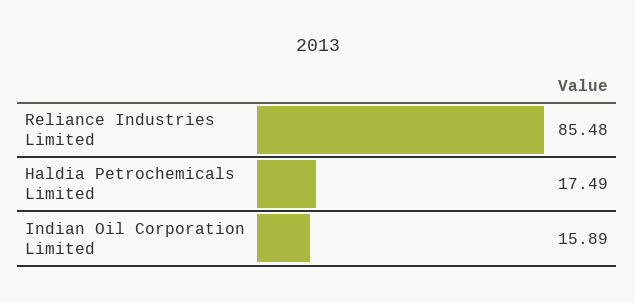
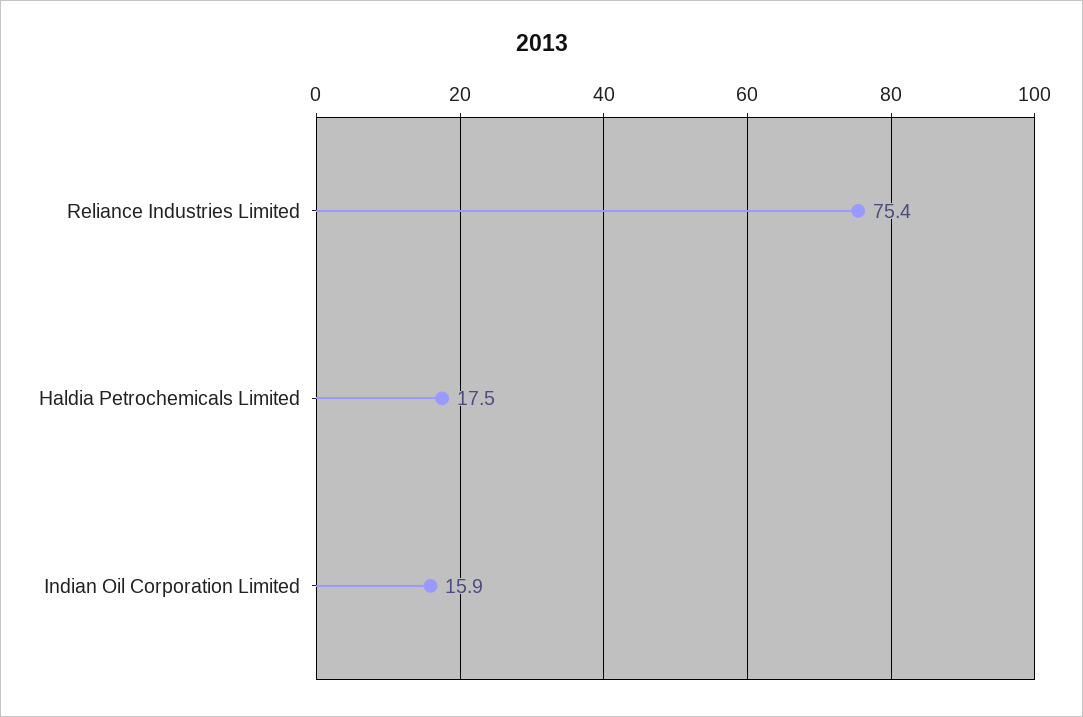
Reliance Industries Limited: 85.48 -> 75.4

